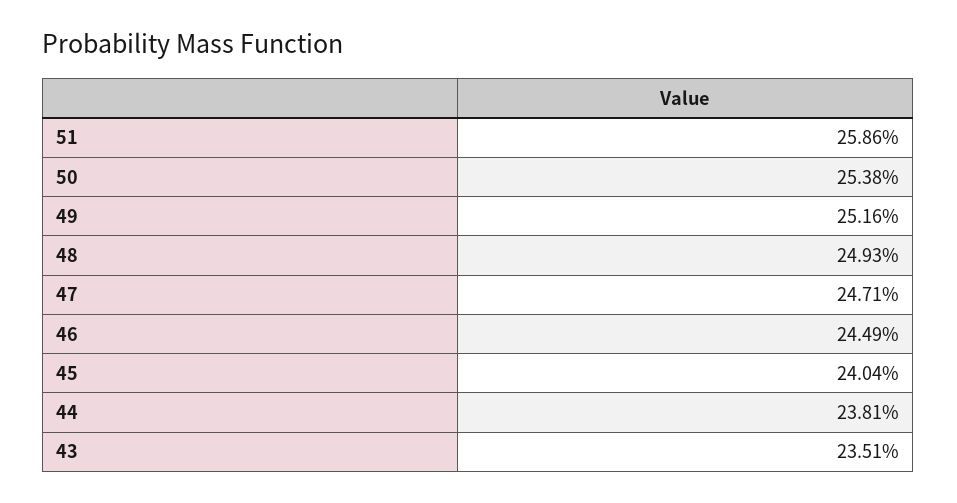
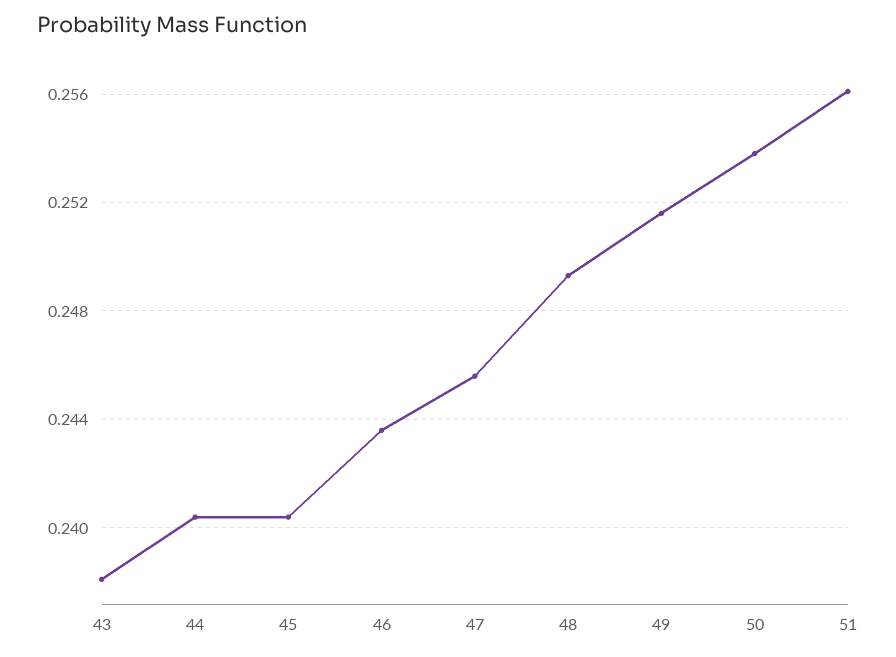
51: 0.2586 -> 0.256
47: 0.2471 -> 0.2455
46: 0.2449 -> 0.2435
44: 0.2381 -> 0.2405
43: 0.2351 -> 0.238

